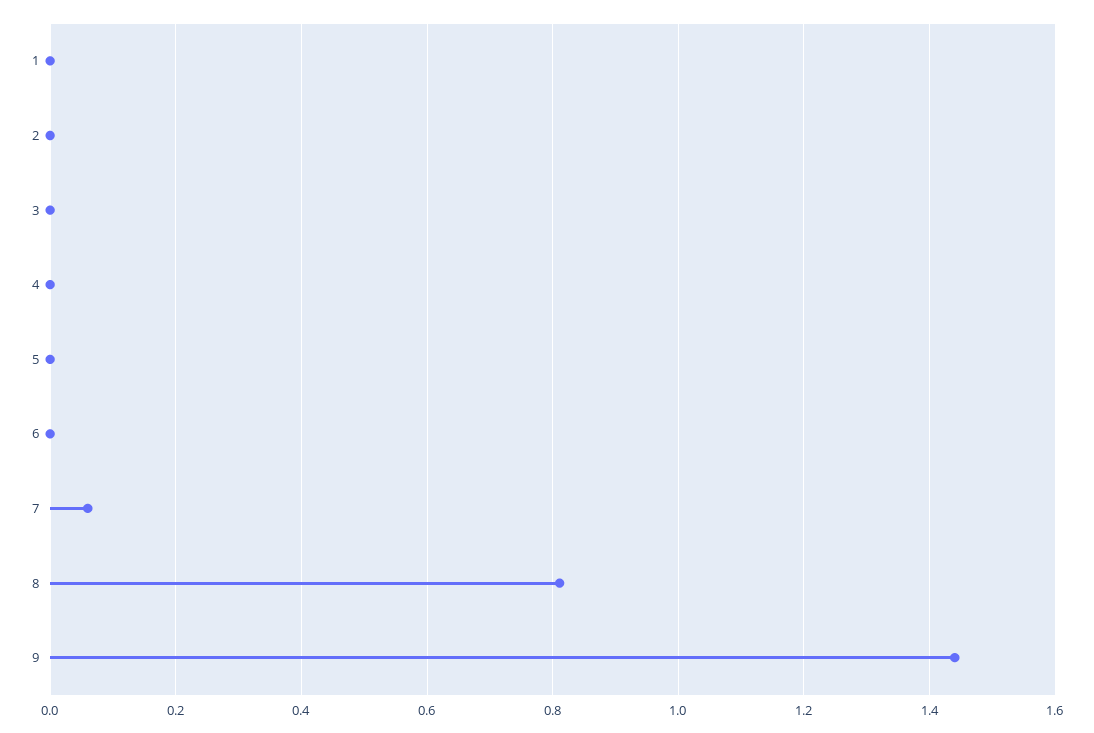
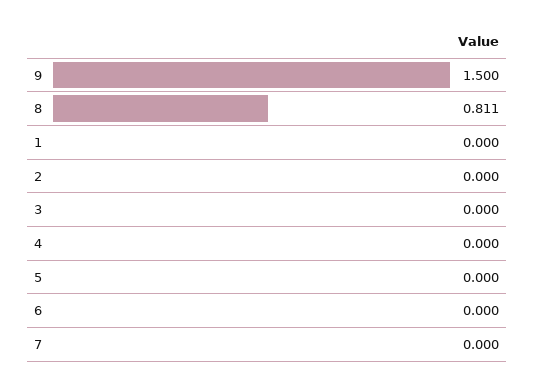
7: 0.06 -> 0
9: 1.44 -> 1.5

